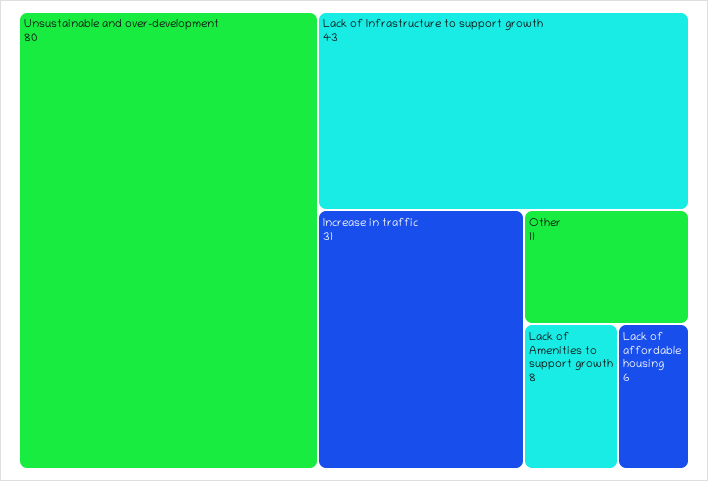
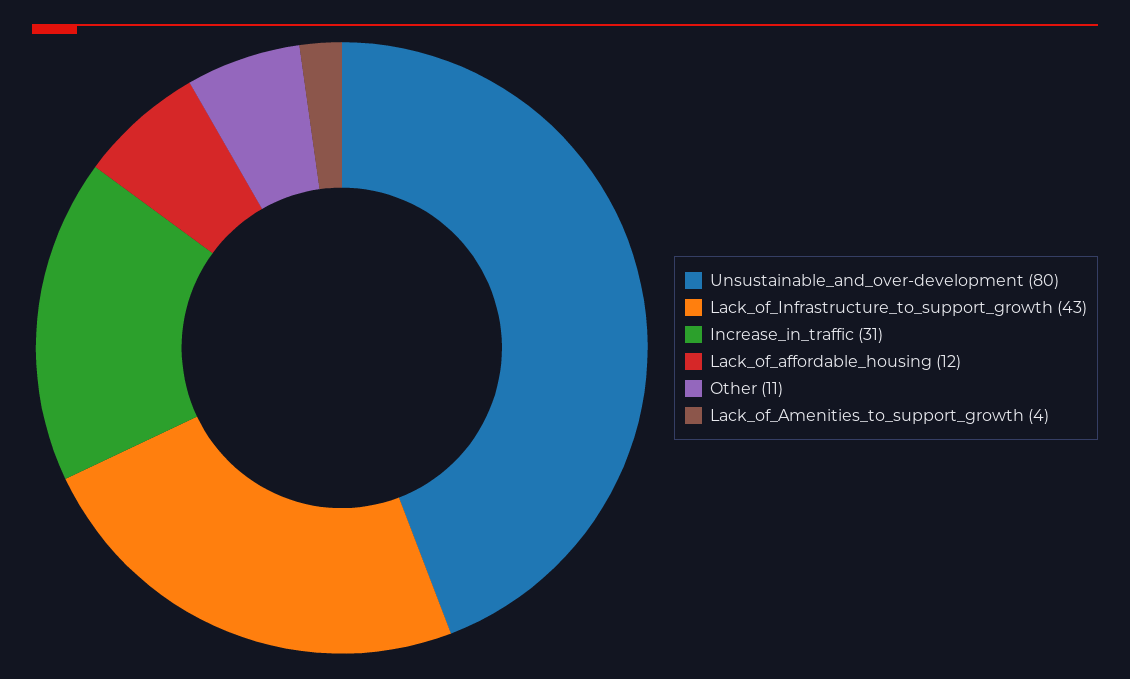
Lack of Amenities to support growth: 8 -> 4
Lack of affordable housing: 6 -> 12

